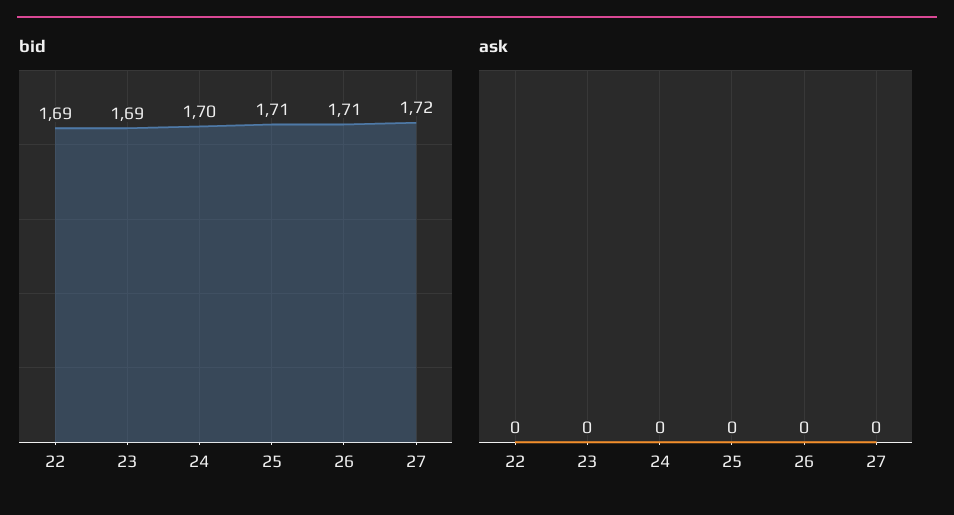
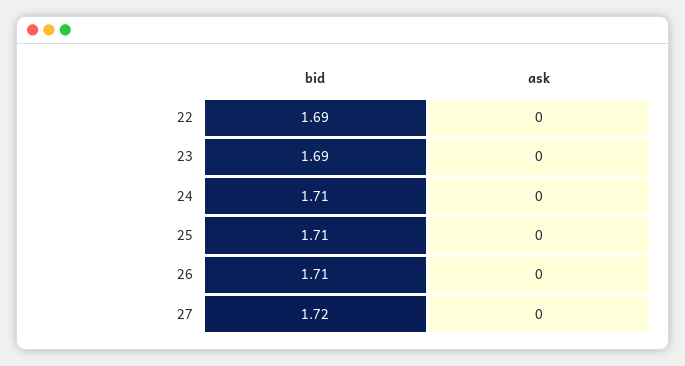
bid, 24: 1.7 -> 1.71

